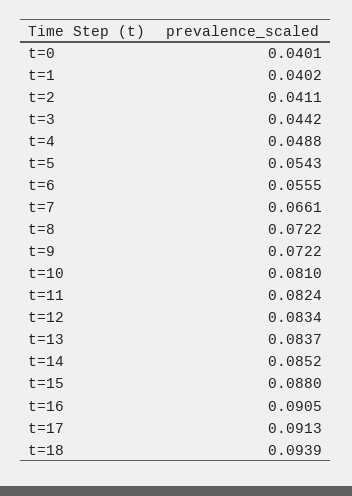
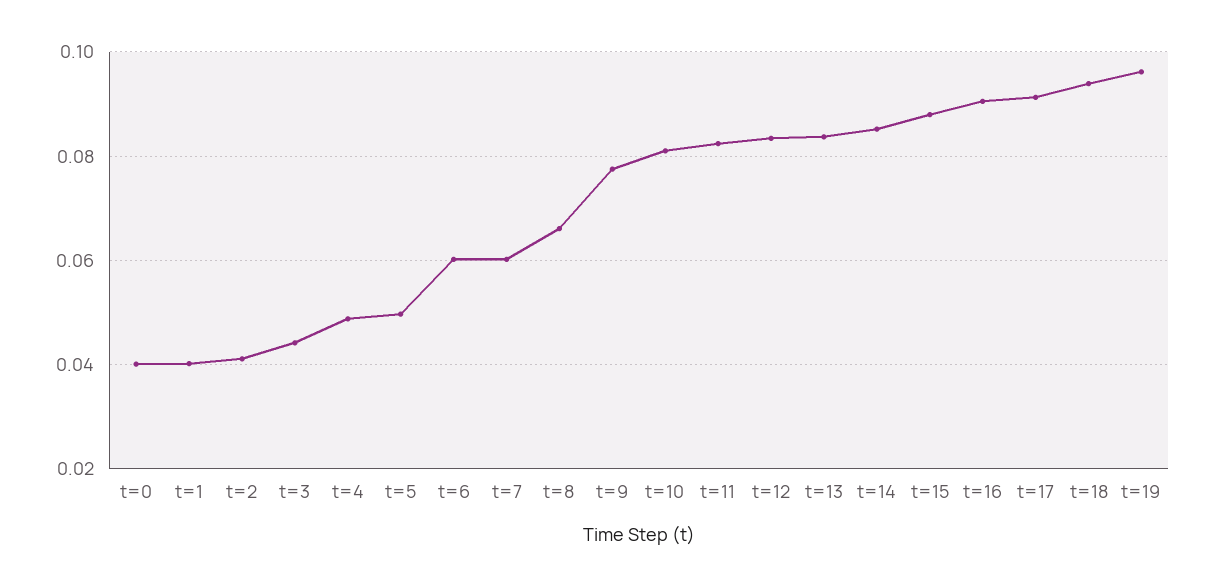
t=5: 0.0543 -> 0.05
t=6: 0.0555 -> 0.06
t=7: 0.0661 -> 0.06
t=8: 0.0722 -> 0.066
t=9: 0.0722 -> 0.078
t=19: none -> 0.096

